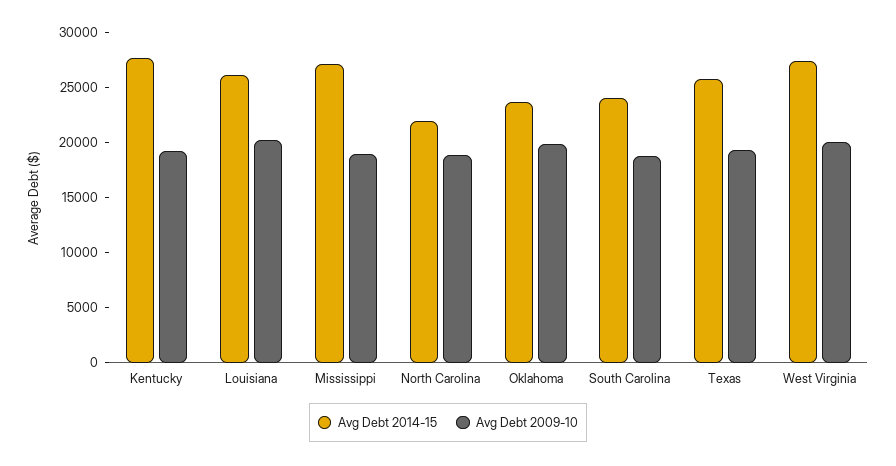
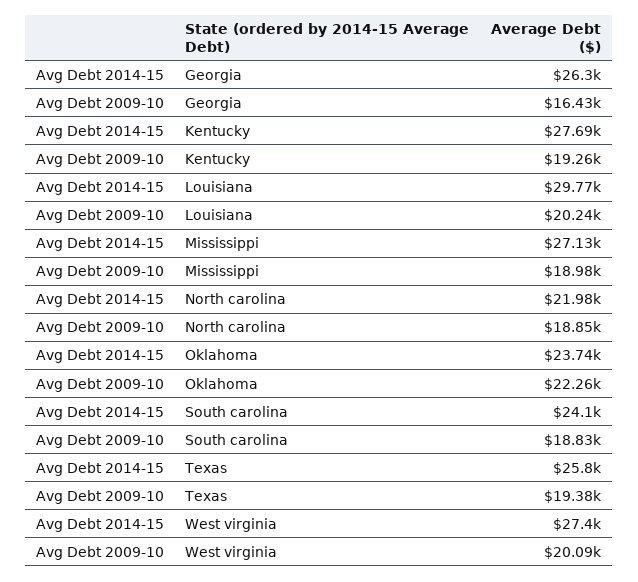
Avg Debt 2014-15, Louisiana: 26000 -> 29770
Avg Debt 2009-10, Oklahoma: 20000 -> 22260
Avg Debt 2014-15, Georgia: none -> 26300
Avg Debt 2009-10, Georgia: none -> 16430

